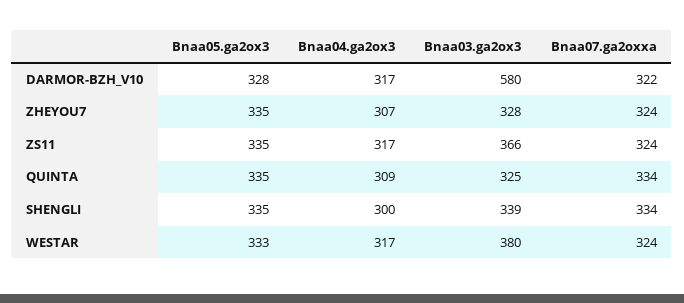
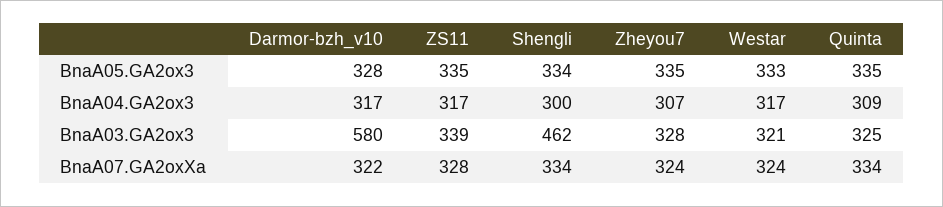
Bnaa03.ga2ox3, ZS11: 366 -> 339
Bnaa07.ga2oxxa, ZS11: 324 -> 328
Bnaa05.ga2ox3, SHENGLI: 335 -> 334
Bnaa03.ga2ox3, SHENGLI: 339 -> 462
Bnaa03.ga2ox3, WESTAR: 380 -> 321

